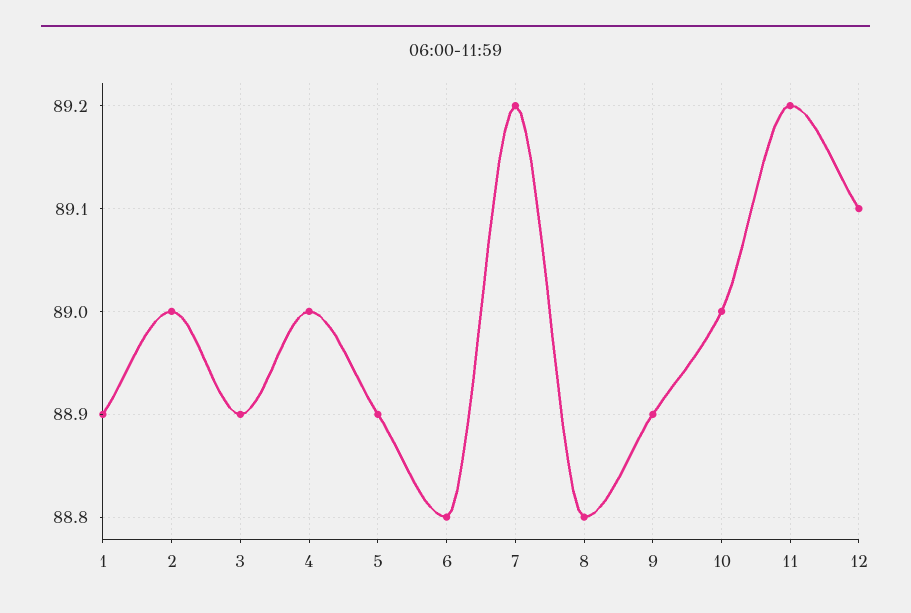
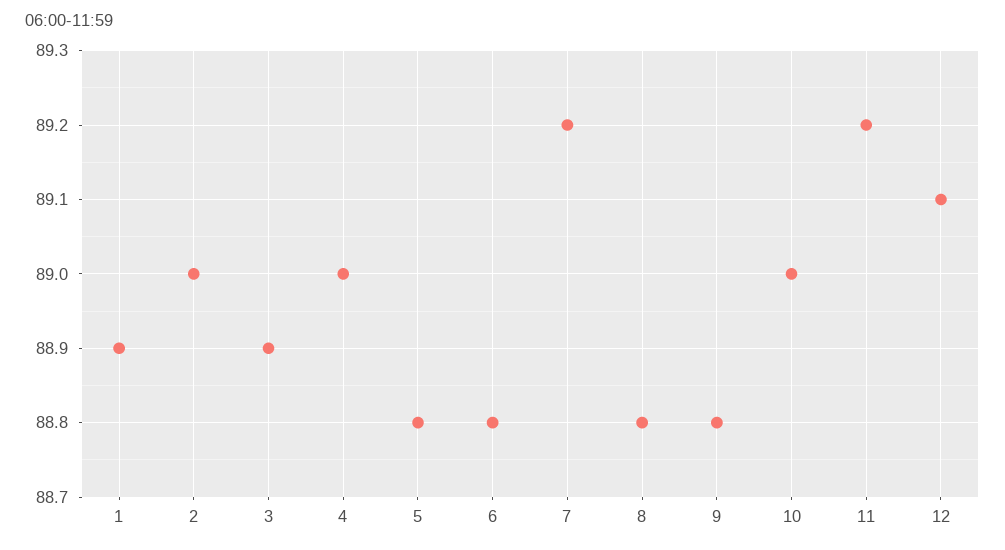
5: 88.9 -> 88.8
9: 88.9 -> 88.8

